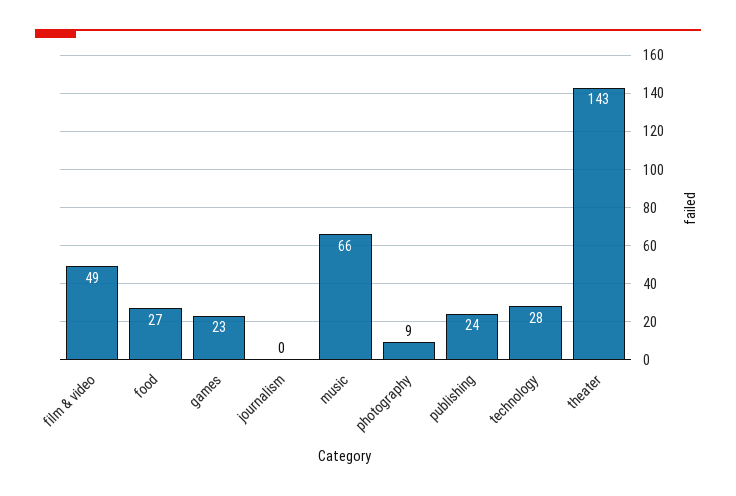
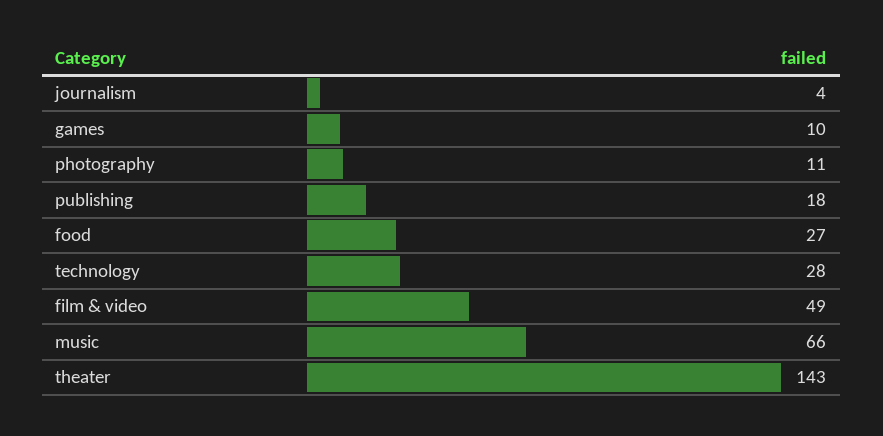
games: 23 -> 10
journalism: 0 -> 4
photography: 9 -> 11
publishing: 24 -> 18

